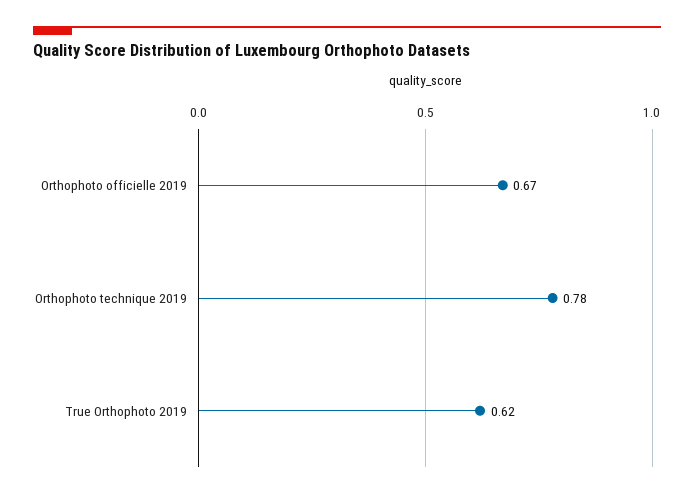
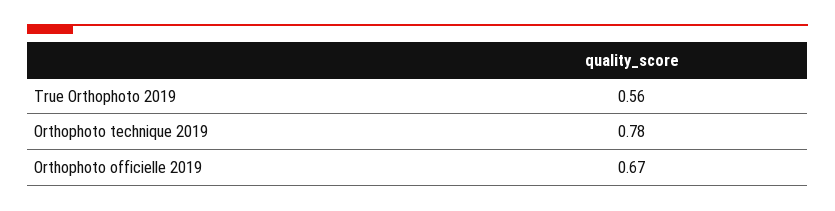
True Orthophoto 2019: 0.62 -> 0.56

